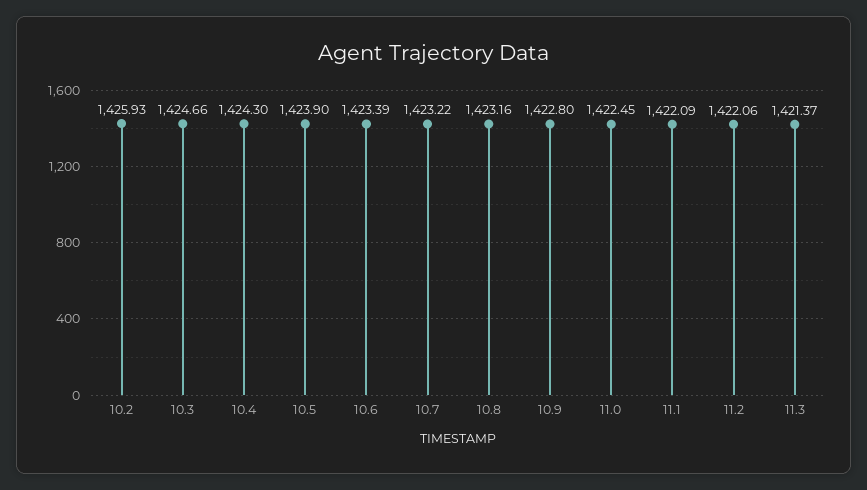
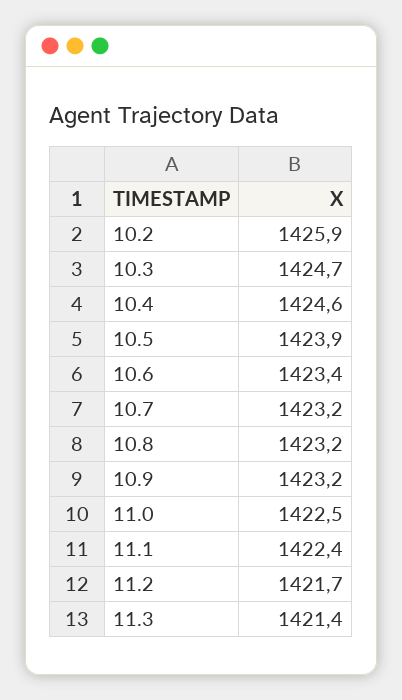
10.4: 1424.3 -> 1424.6
10.9: 1422.8 -> 1423.2
11.1: 1422.09 -> 1422.4
11.2: 1422.06 -> 1421.7

